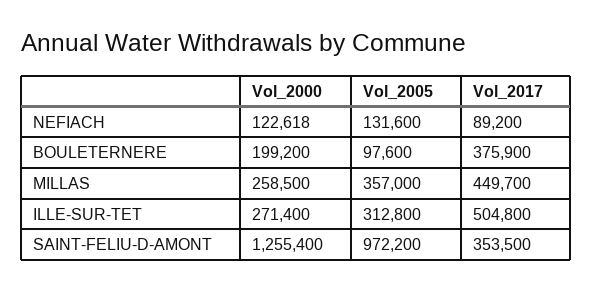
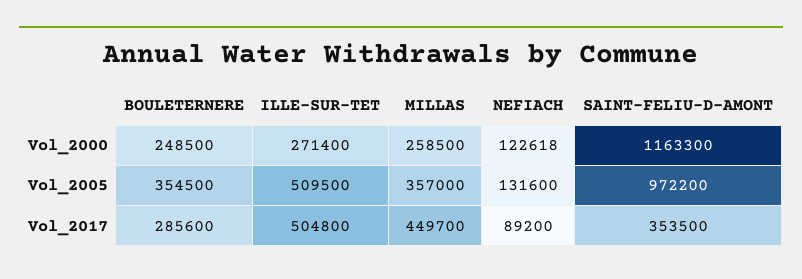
Vol_2000, BOULETERNERE: 199200 -> 248500
Vol_2005, BOULETERNERE: 97600 -> 354500
Vol_2017, BOULETERNERE: 375900 -> 285600
Vol_2005, ILLE-SUR-TET: 312800 -> 509500
Vol_2000, SAINT-FELIU-D-AMONT: 1255400 -> 1163300

